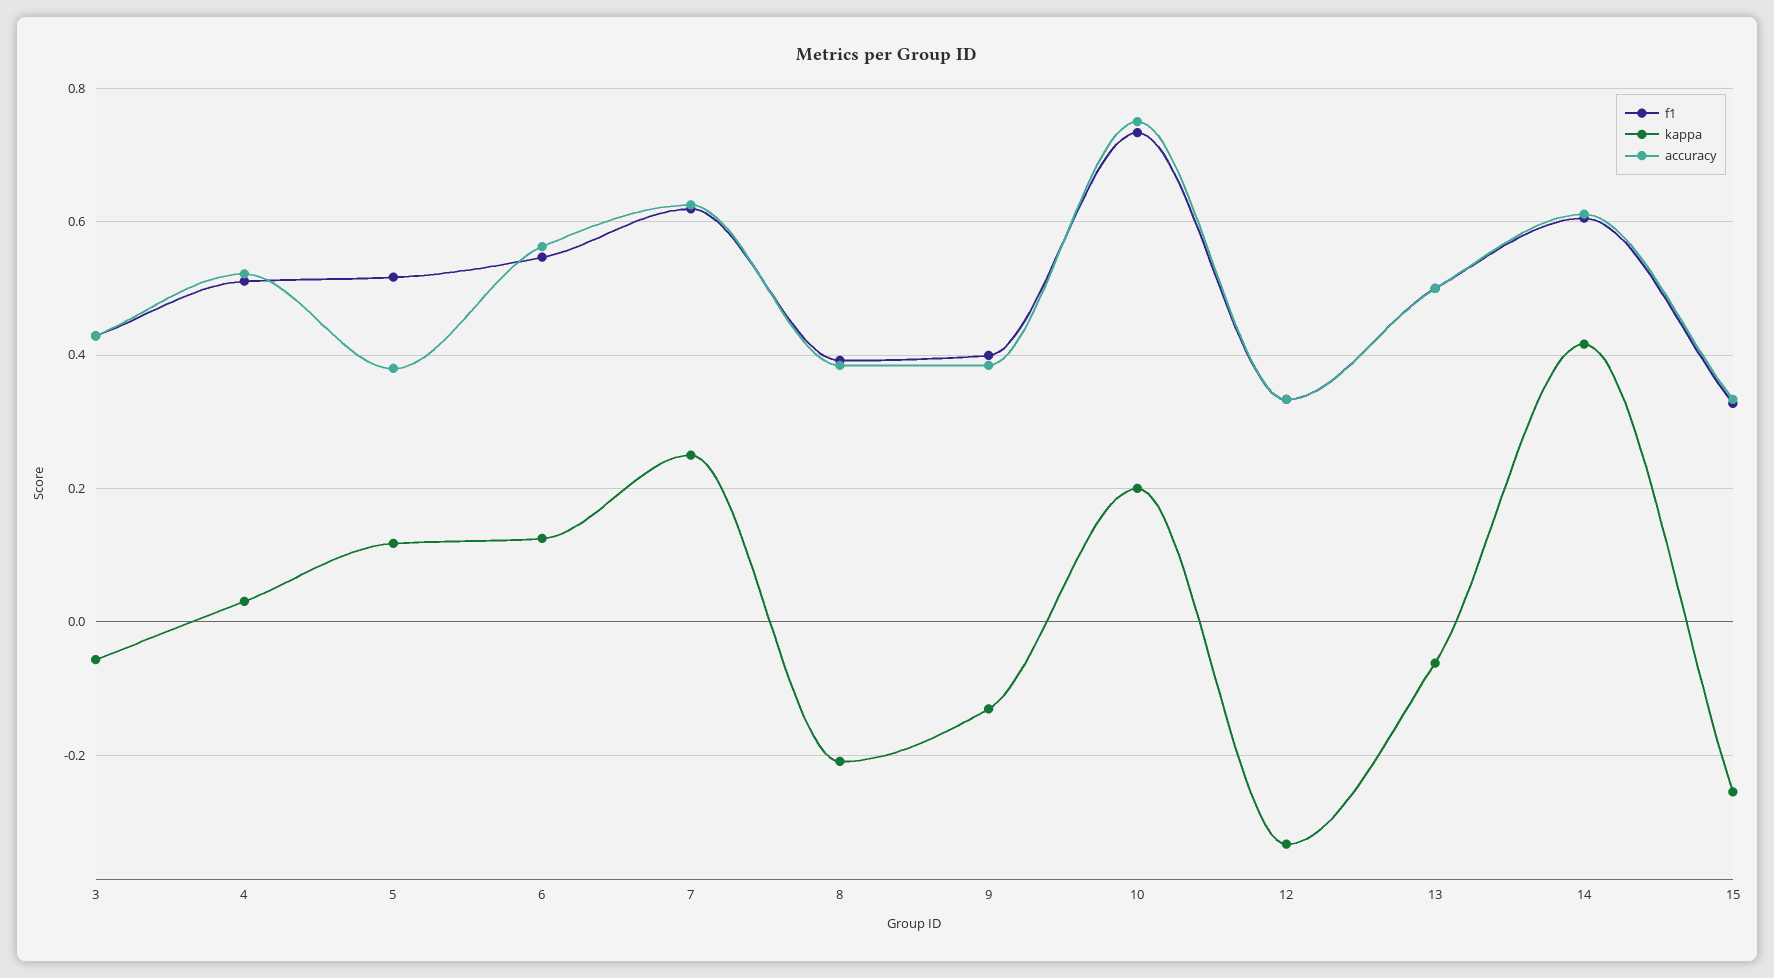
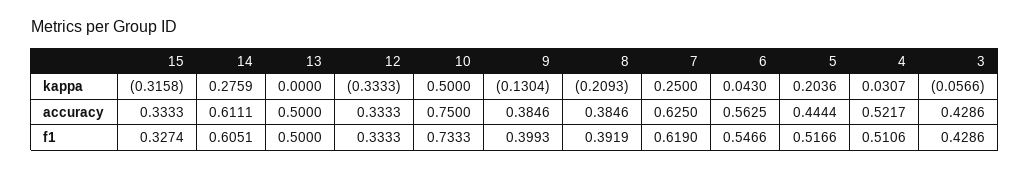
kappa, 5: 0.12 -> 0.2036
accuracy, 5: 0.38 -> 0.4444
kappa, 6: 0.12 -> 0.043
kappa, 10: 0.2 -> 0.5
kappa, 13: -0.06 -> 0
kappa, 14: 0.42 -> 0.2759
kappa, 15: -0.26 -> -0.3158

